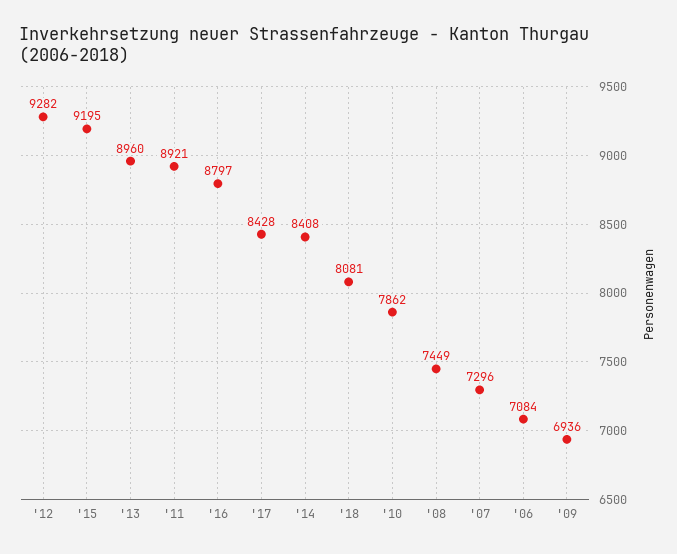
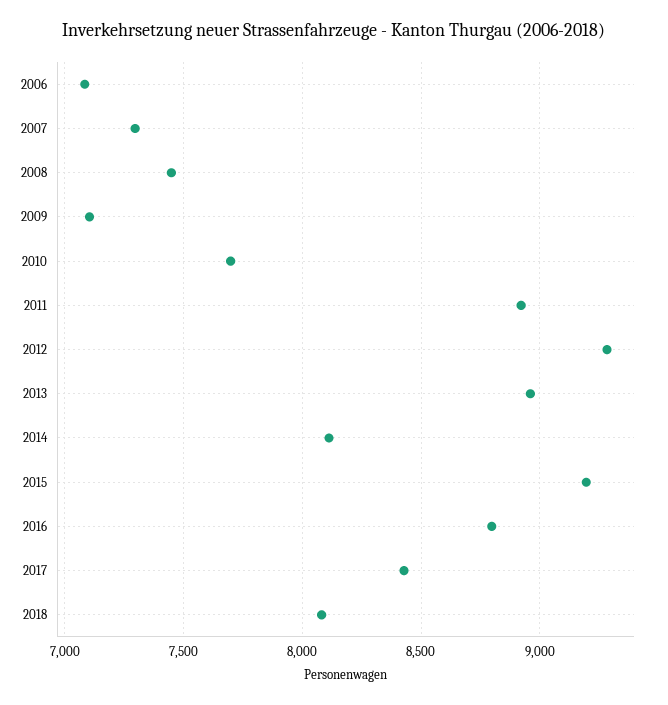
'14: 8408 -> 8100
'10: 7862 -> 7700
'09: 6936 -> 7100

